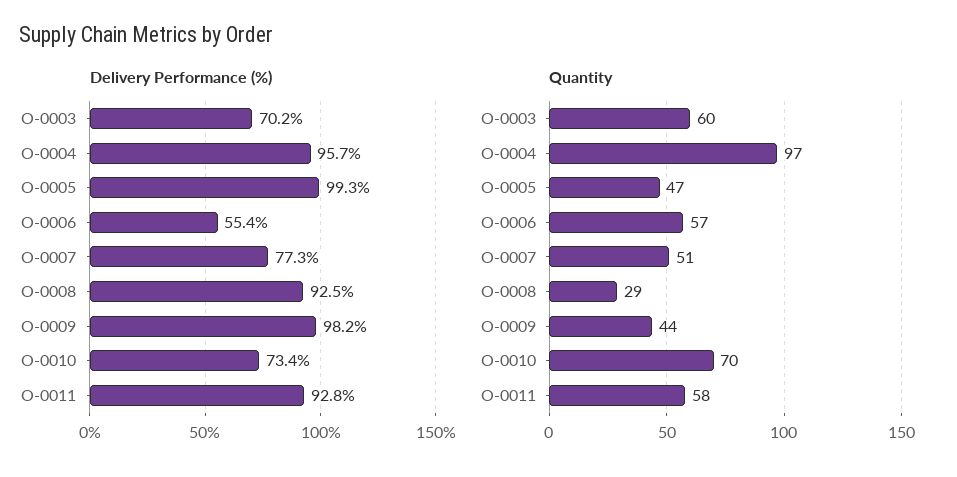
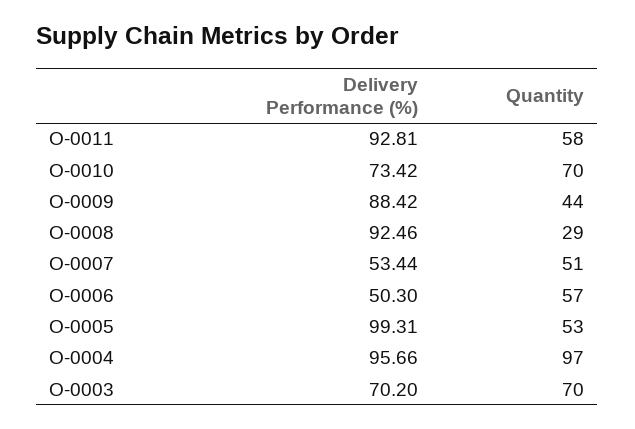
Delivery Performance (%), O-0006: 55.4 -> 50.3
Delivery Performance (%), O-0007: 77.3 -> 53.44
Delivery Performance (%), O-0009: 98.2 -> 88.42
Quantity, O-0003: 60 -> 70
Quantity, O-0005: 47 -> 53

